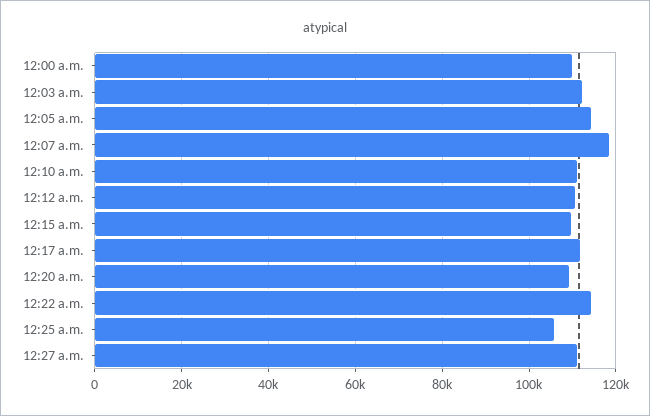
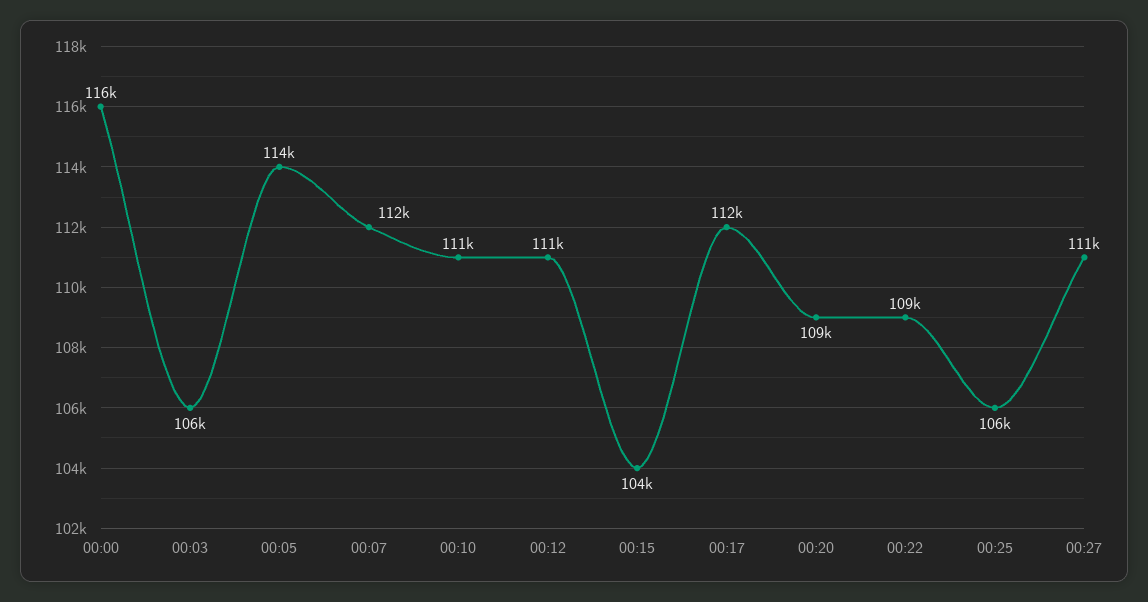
12:00 a.m.: 110000 -> 116000
12:03 a.m.: 112000 -> 106000
12:07 a.m.: 118000 -> 112000
12:15 a.m.: 110000 -> 104000
12:22 a.m.: 114000 -> 109000

